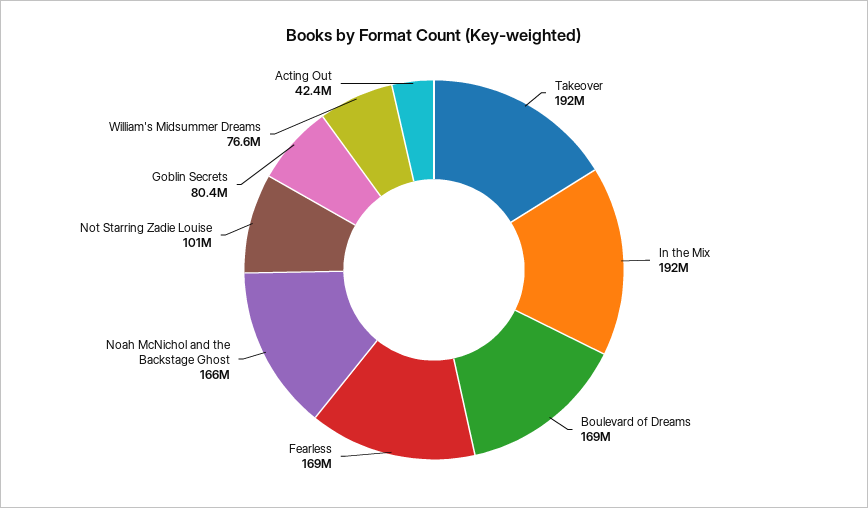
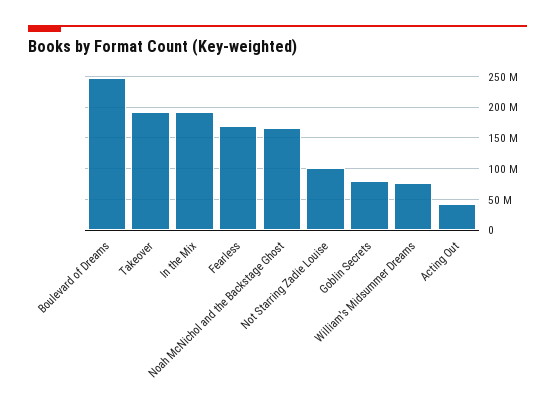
Boulevard of Dreams: 169000000 -> 250000000

